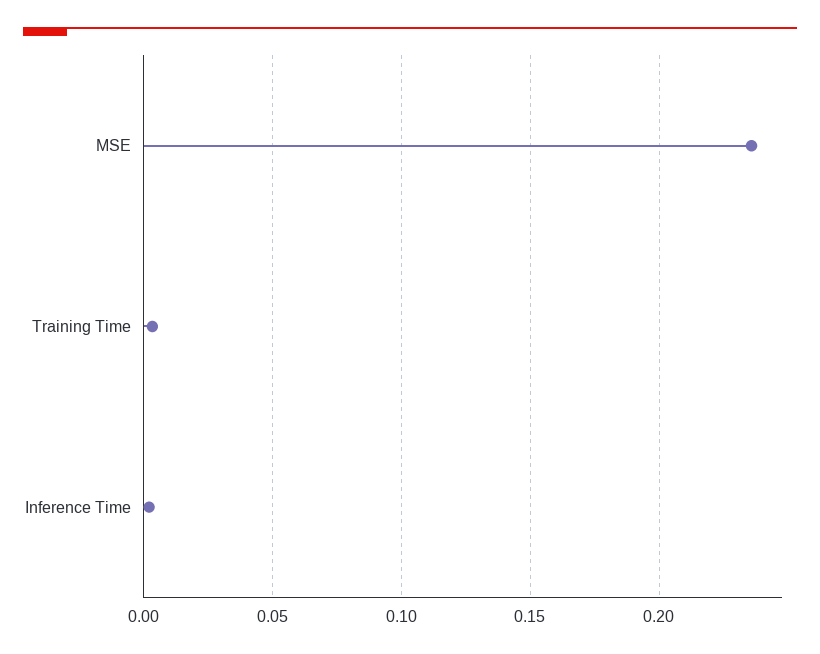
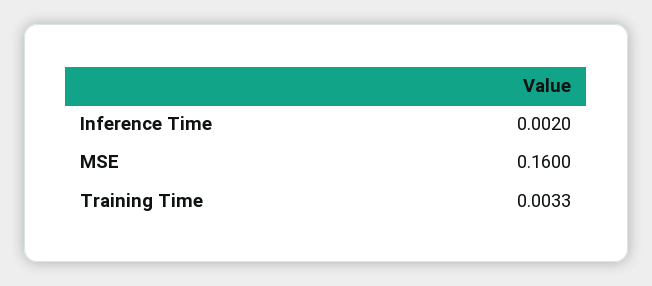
MSE: 0.235 -> 0.16

